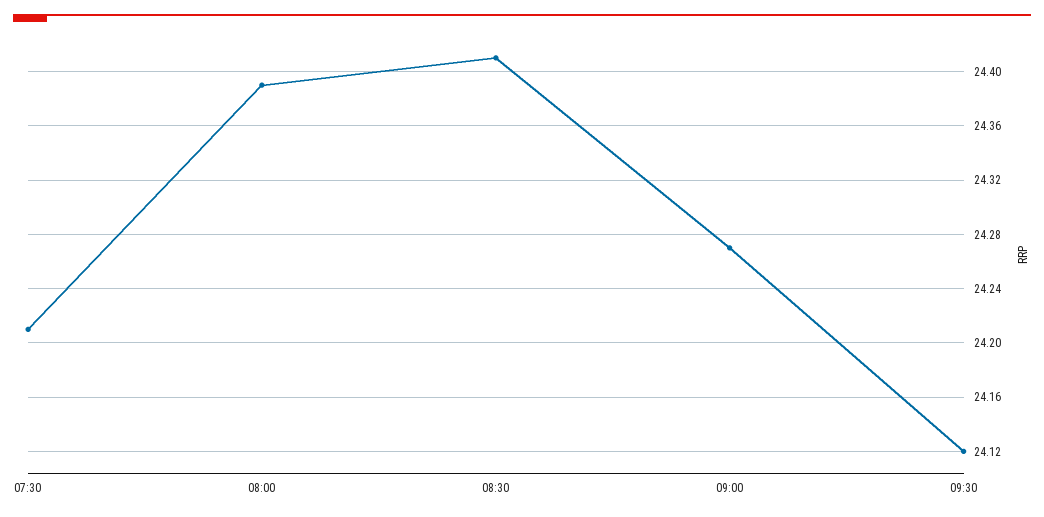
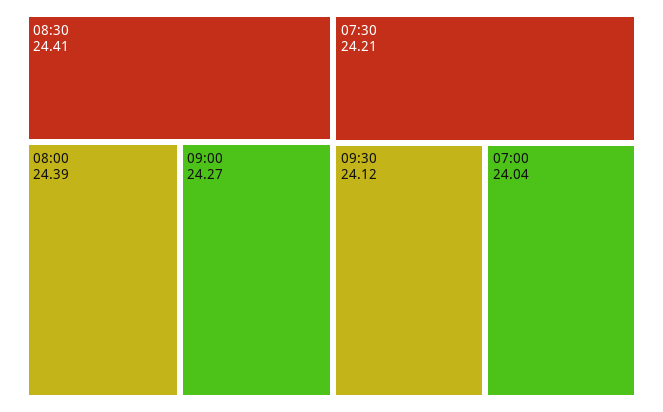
07:00: none -> 24.04

